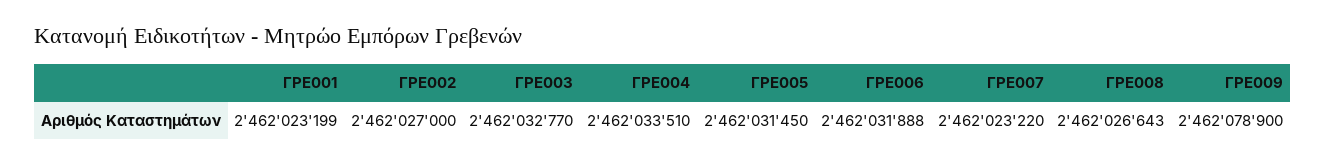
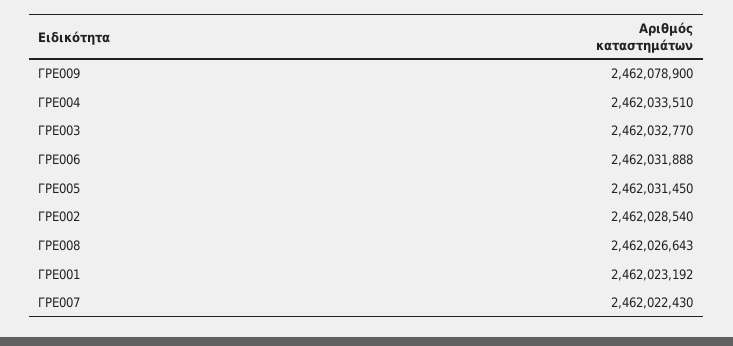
ΓΡΕ001: 2462023199 -> 2462023192
ΓΡΕ002: 2462027000 -> 2462028540
ΓΡΕ007: 2462023220 -> 2462022430

